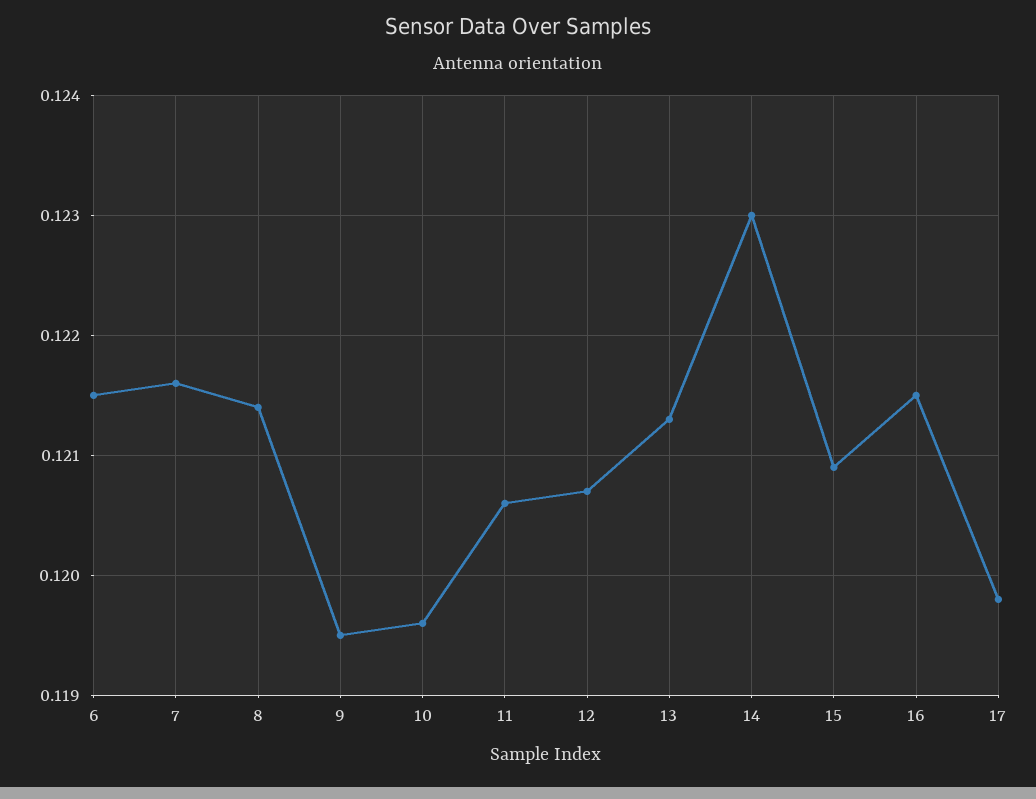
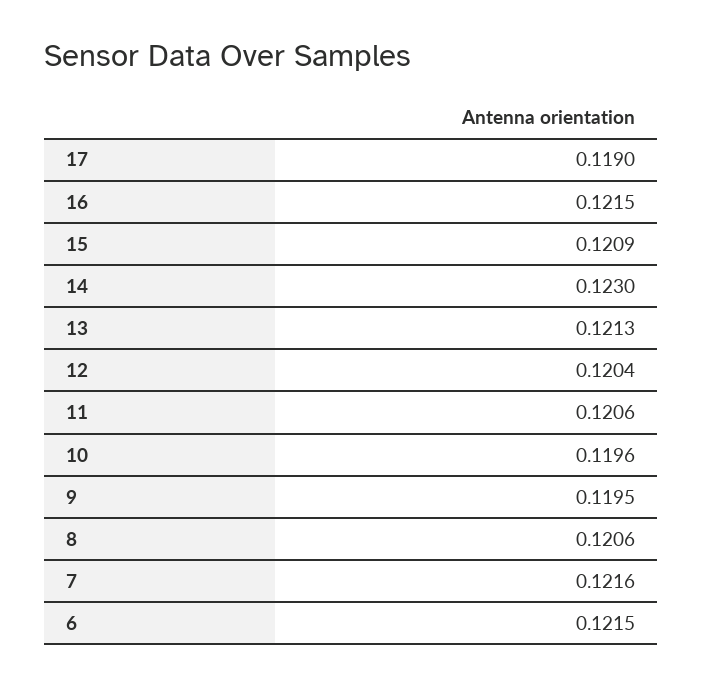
8: 0.1214 -> 0.1206
12: 0.1207 -> 0.1204
17: 0.1198 -> 0.119

